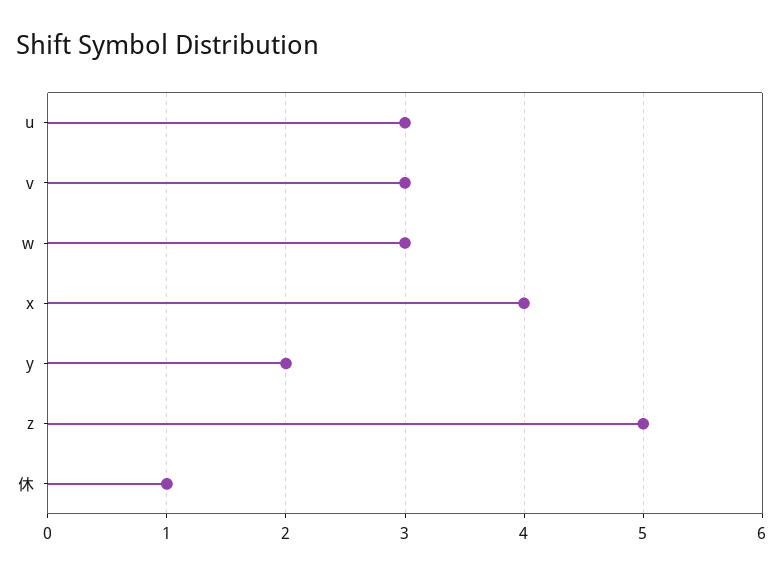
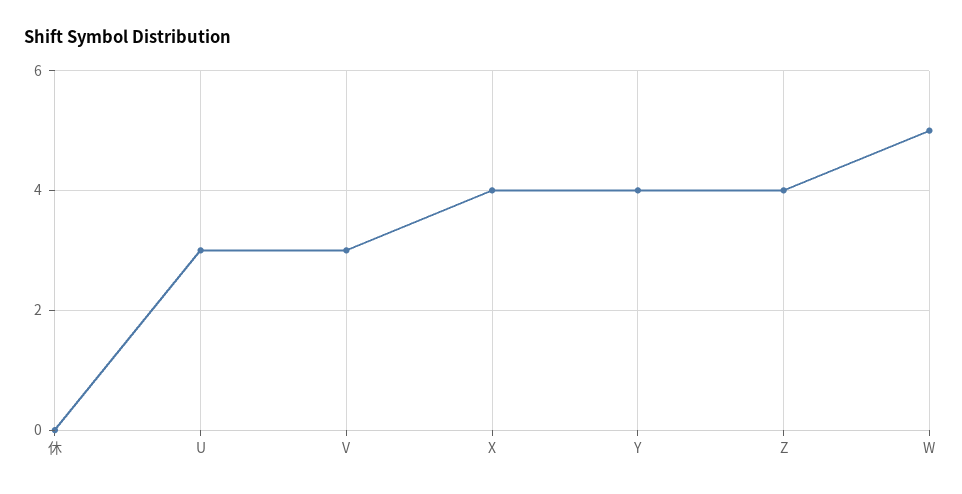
w: 3 -> 5
y: 2 -> 4
z: 5 -> 4
休: 1 -> 0

